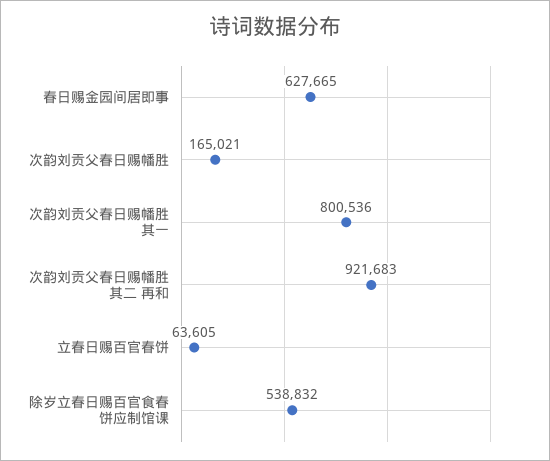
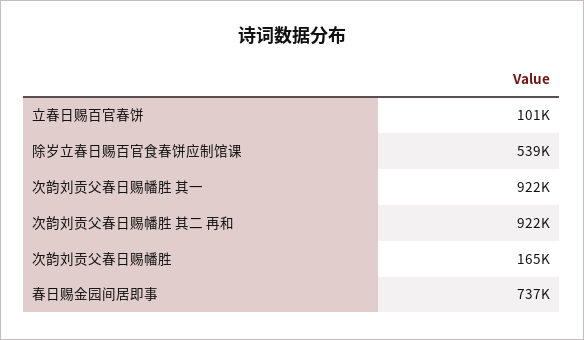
春日赐金园间居即事: 627665 -> 737000
次韵刘贡父春日赐幡胜 其一: 800536 -> 922000
立春日赐百官春饼: 63605 -> 101000

